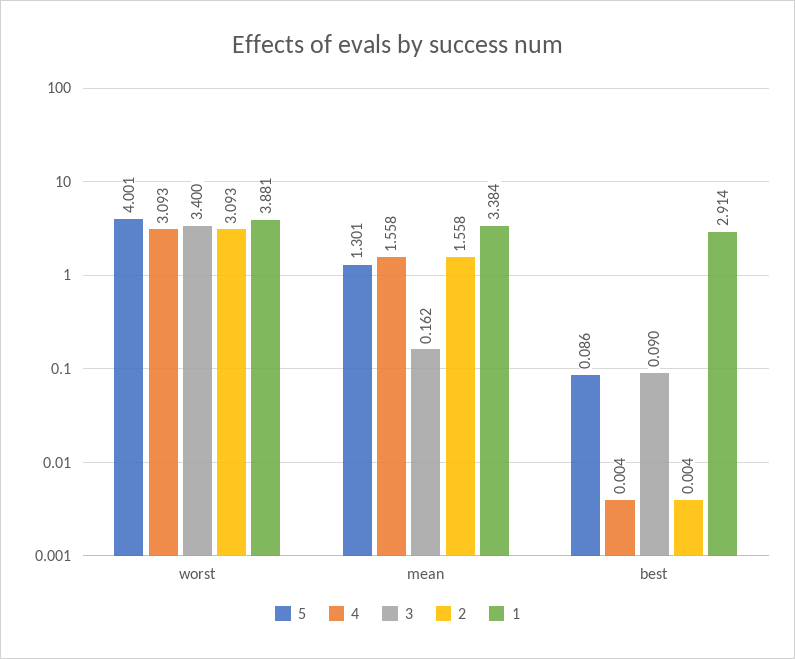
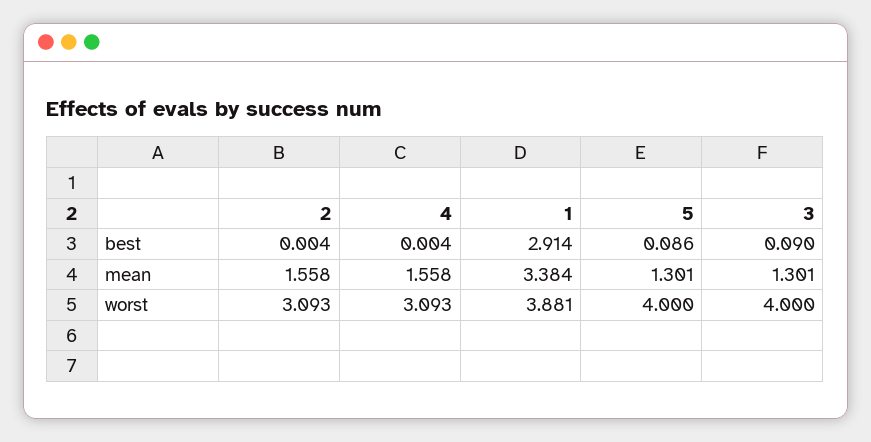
5, worst: 4.001 -> 4
3, worst: 3.4 -> 4
3, mean: 0.162 -> 1.301

